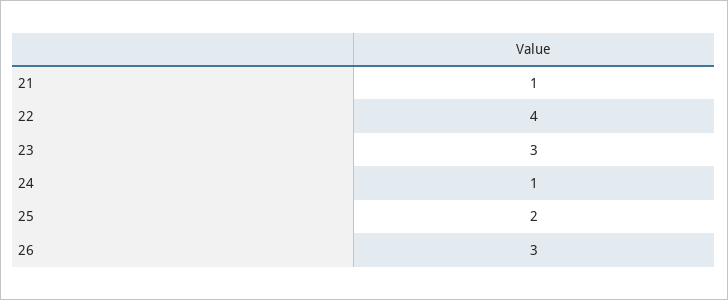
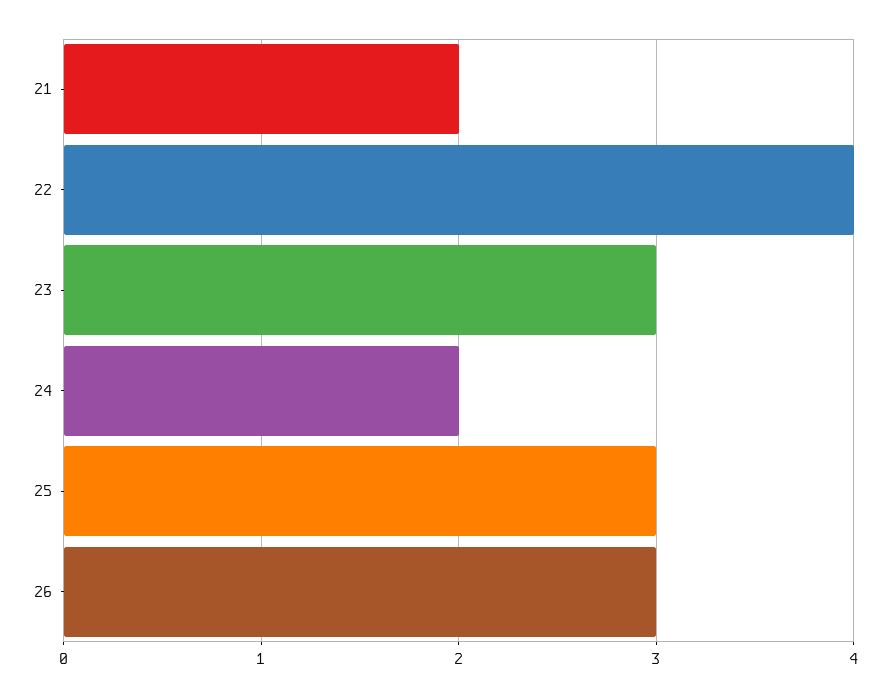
21: 1 -> 2
24: 1 -> 2
25: 2 -> 3

